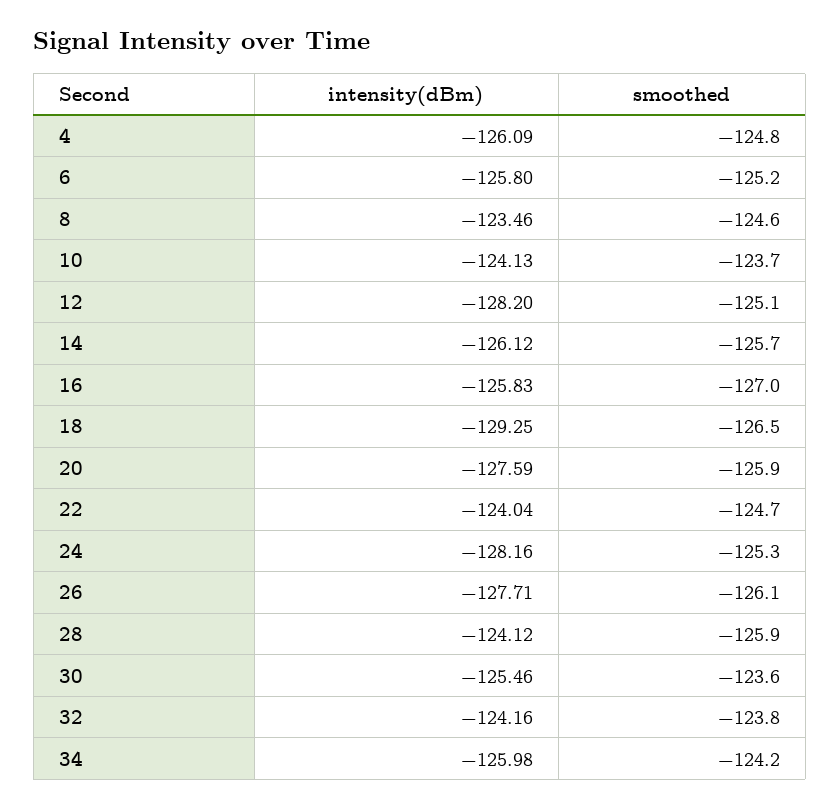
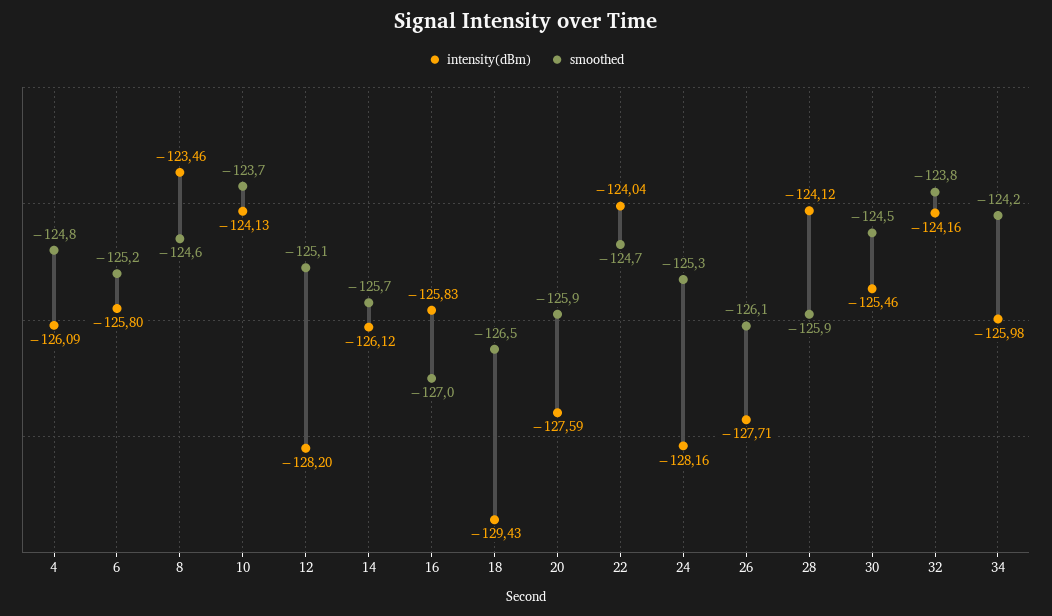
intensity(dBm), 18: -129.25 -> -129.43
smoothed, 30: -123.6 -> -124.5

